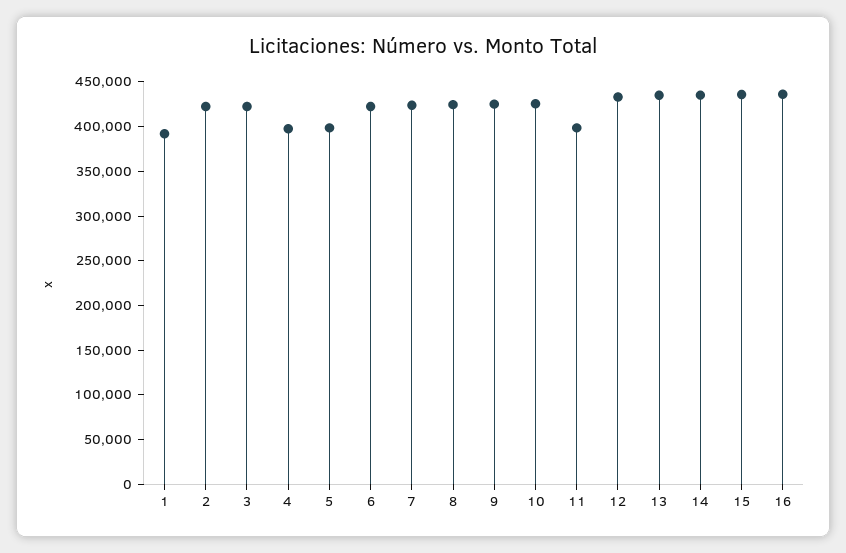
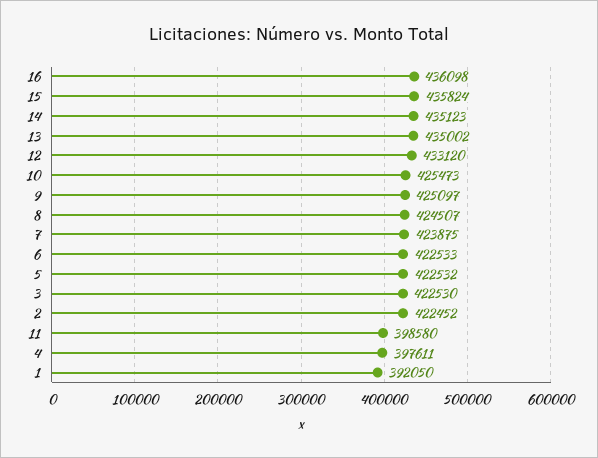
5: 400000 -> 422532

